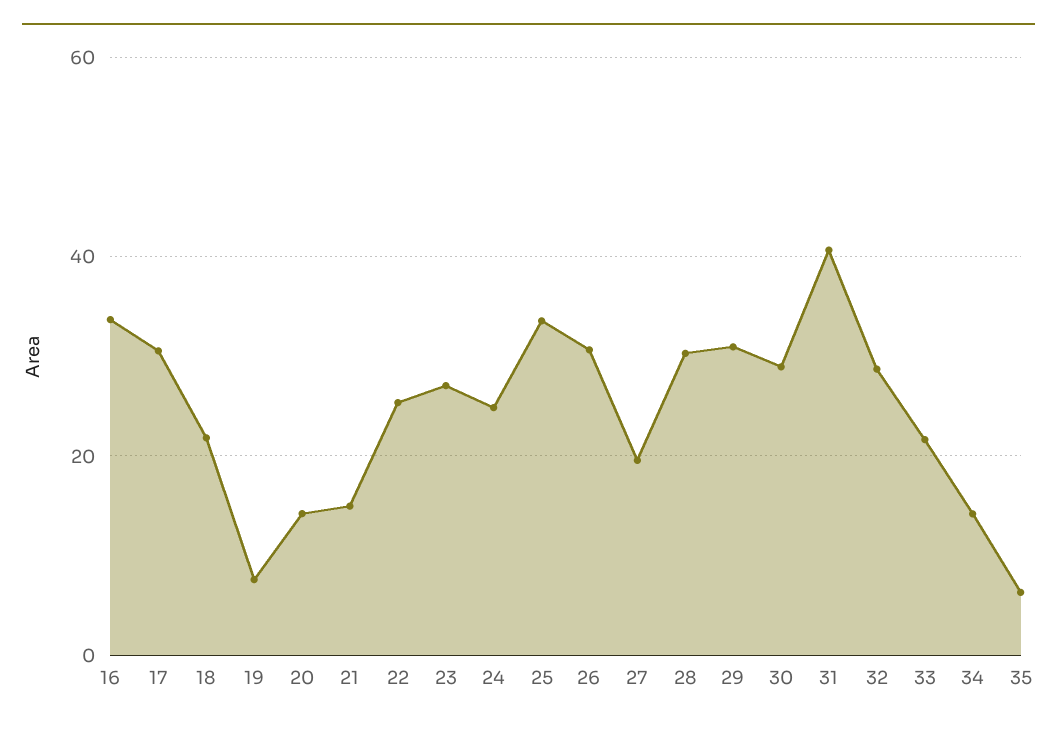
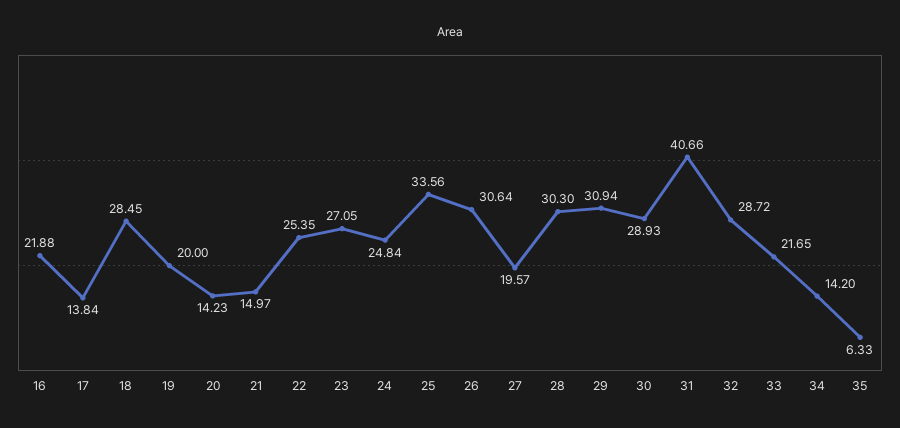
16: 34 -> 21.88
17: 30 -> 13.84
18: 22 -> 28.45
19: 8 -> 20

